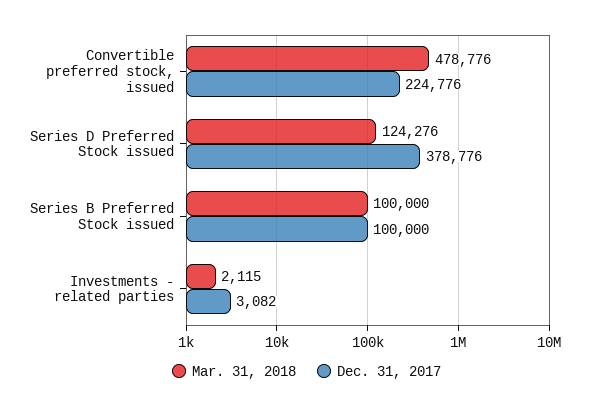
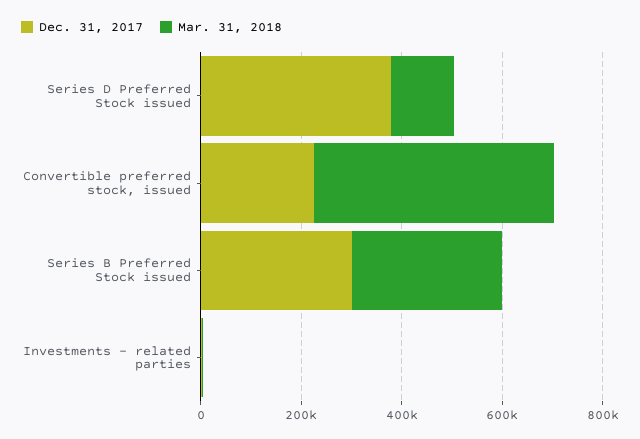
Mar. 31, 2018, Series B Preferred Stock issued: 100000 -> 300000
Dec. 31, 2017, Series B Preferred Stock issued: 100000 -> 300000

